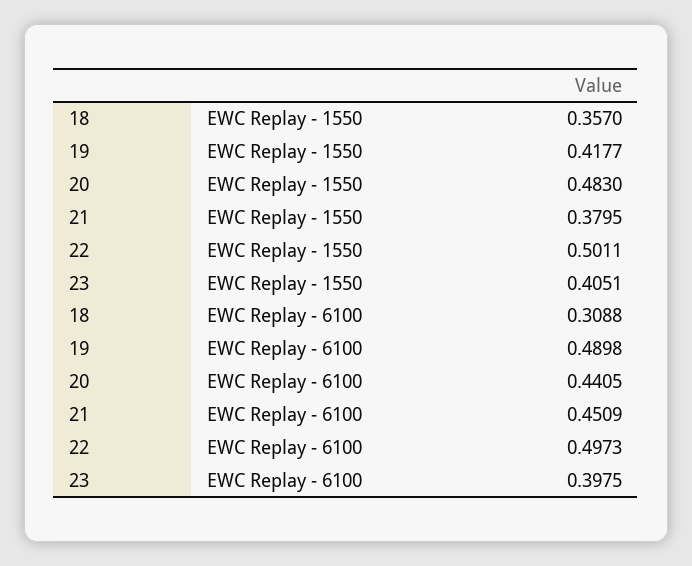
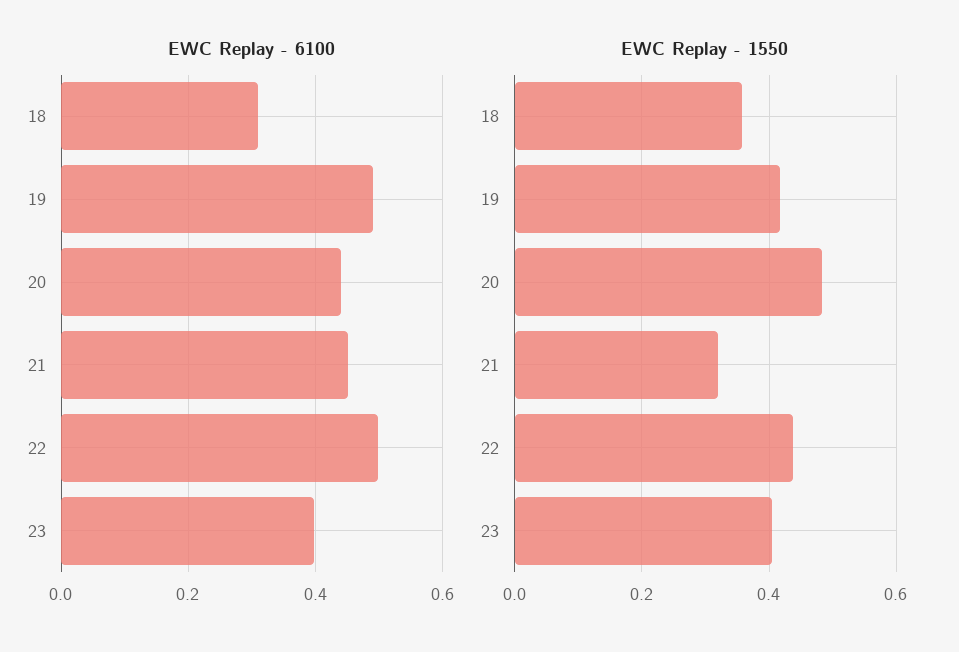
EWC Replay - 1550, 21: 0.3795 -> 0.32
EWC Replay - 1550, 22: 0.5011 -> 0.44

